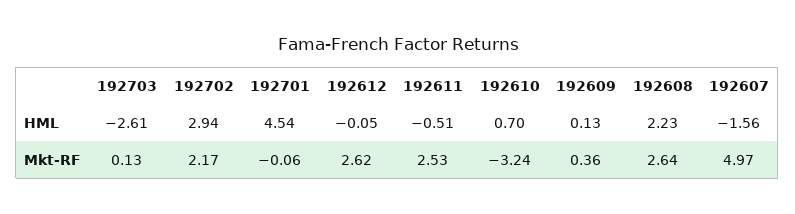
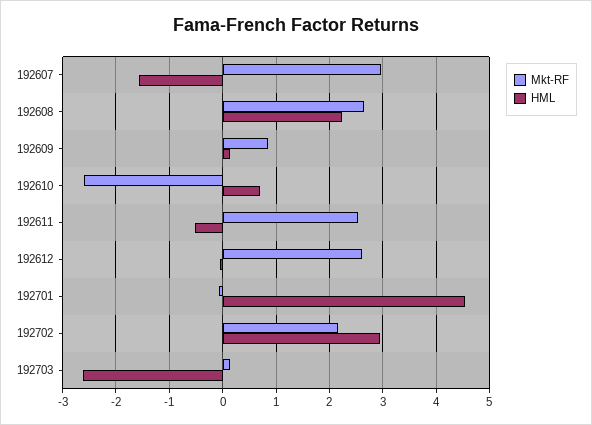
Mkt-RF, 192610: -3.24 -> -2.6
Mkt-RF, 192609: 0.36 -> 0.8
Mkt-RF, 192607: 4.97 -> 3

